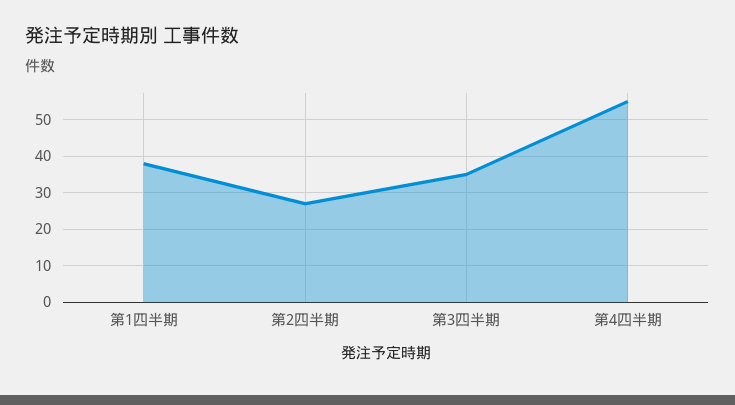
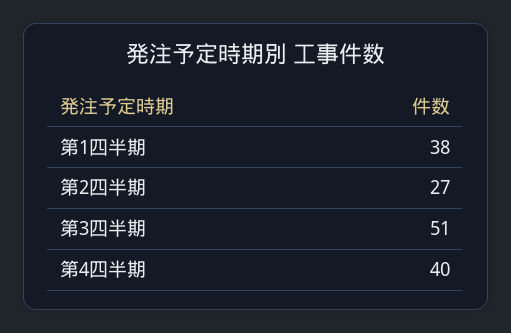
第3四半期: 35 -> 51
第4四半期: 55 -> 40

